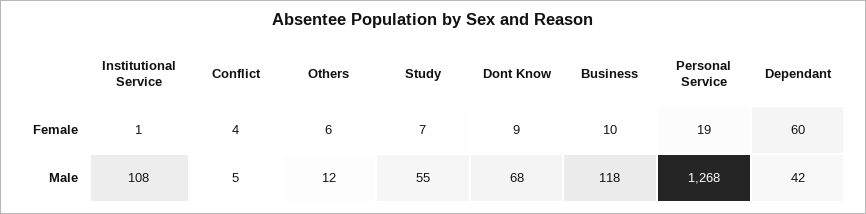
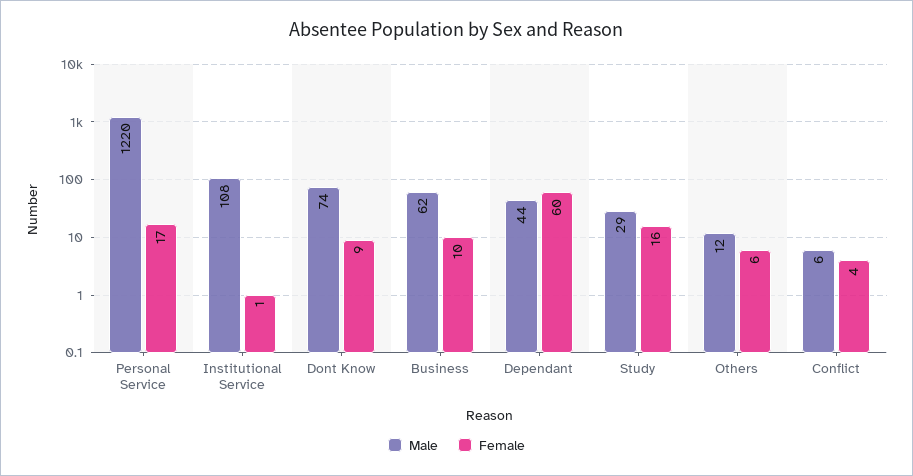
Female, Study: 7 -> 16
Female, Personal Service: 19 -> 17
Male, Conflict: 5 -> 6
Male, Study: 55 -> 29
Male, Dont Know: 68 -> 74
Male, Business: 118 -> 62
Male, Personal Service: 1268 -> 1220
Male, Dependant: 42 -> 44

